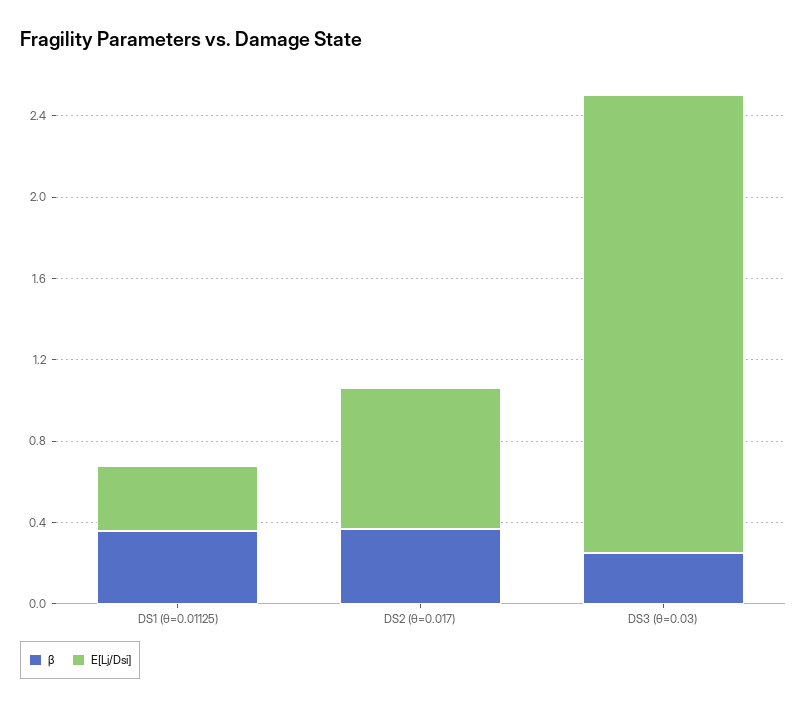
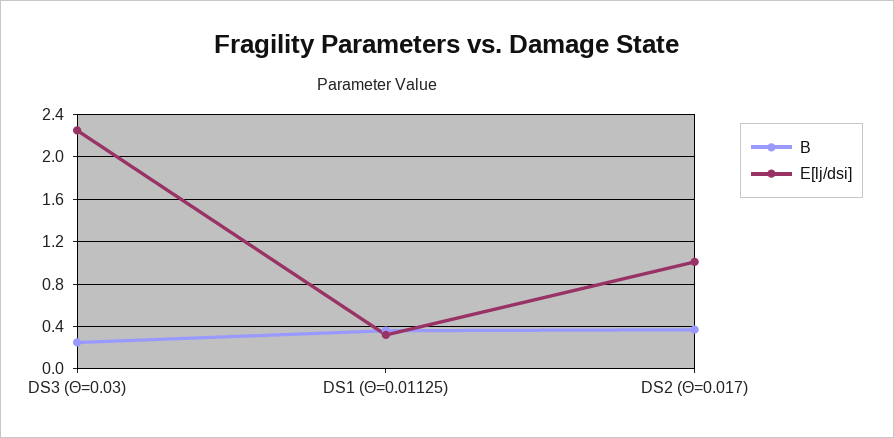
E[Lj/Dsi], DS2 (θ=0.017): 0.7 -> 1

